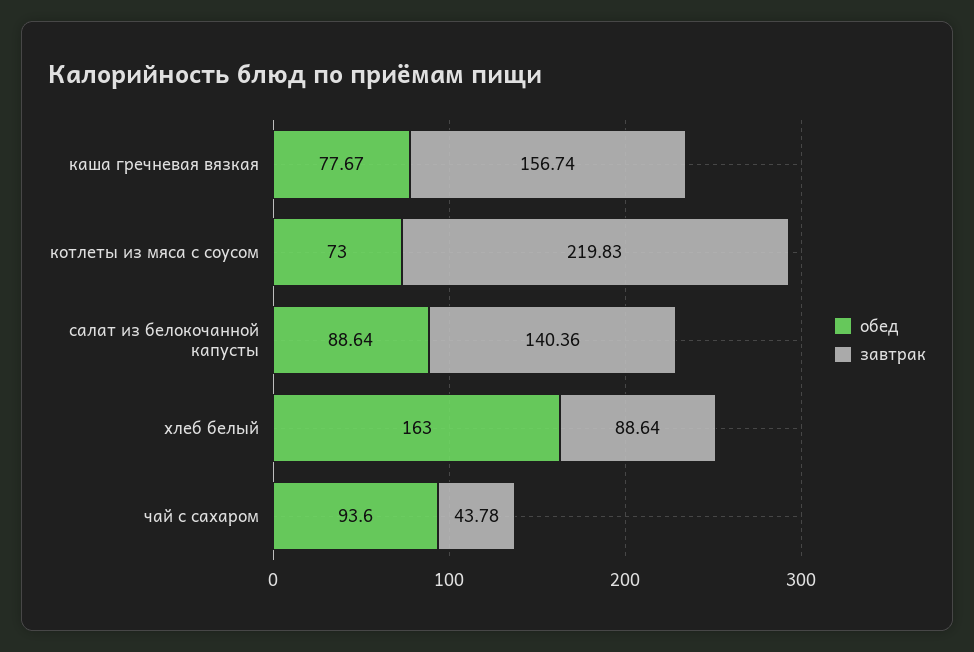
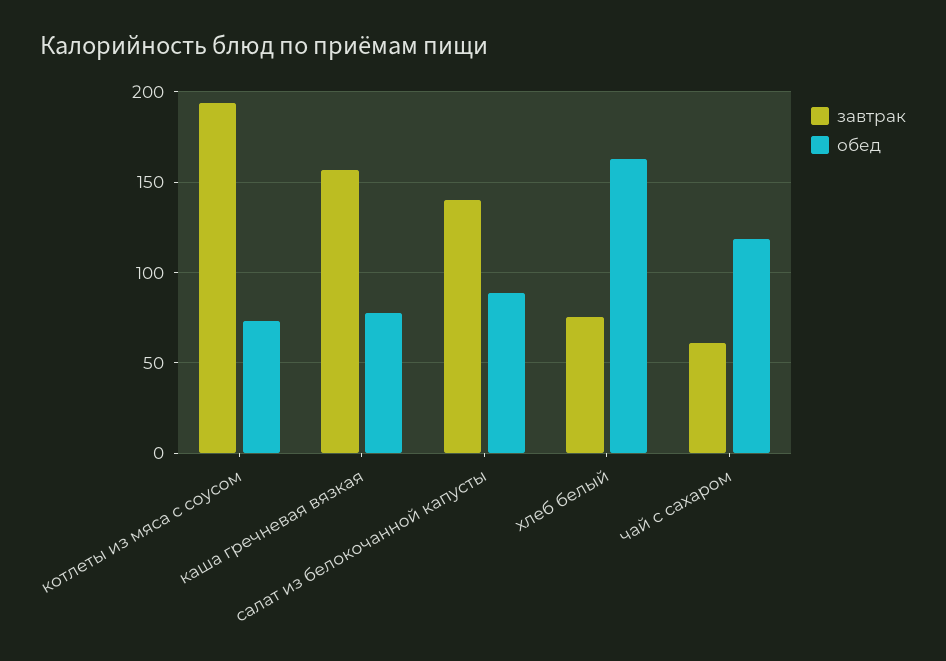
завтрак, котлеты из мяса с соусом: 219.83 -> 195
завтрак, хлеб белый: 88.64 -> 75
обед, чай с сахаром: 93.6 -> 120
завтрак, чай с сахаром: 43.78 -> 60

